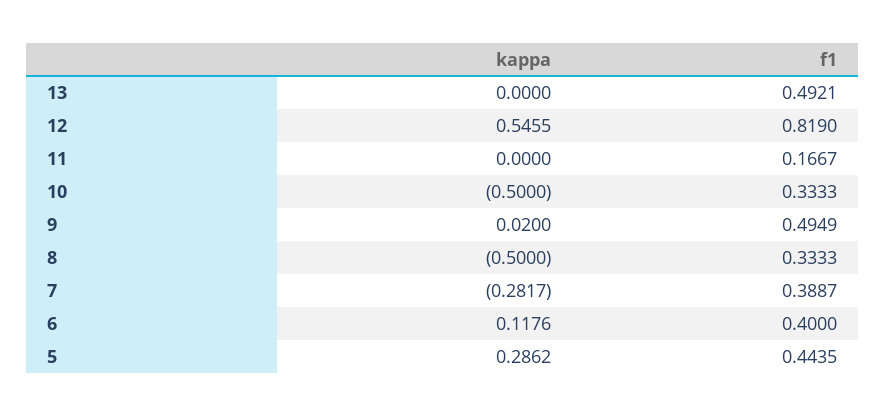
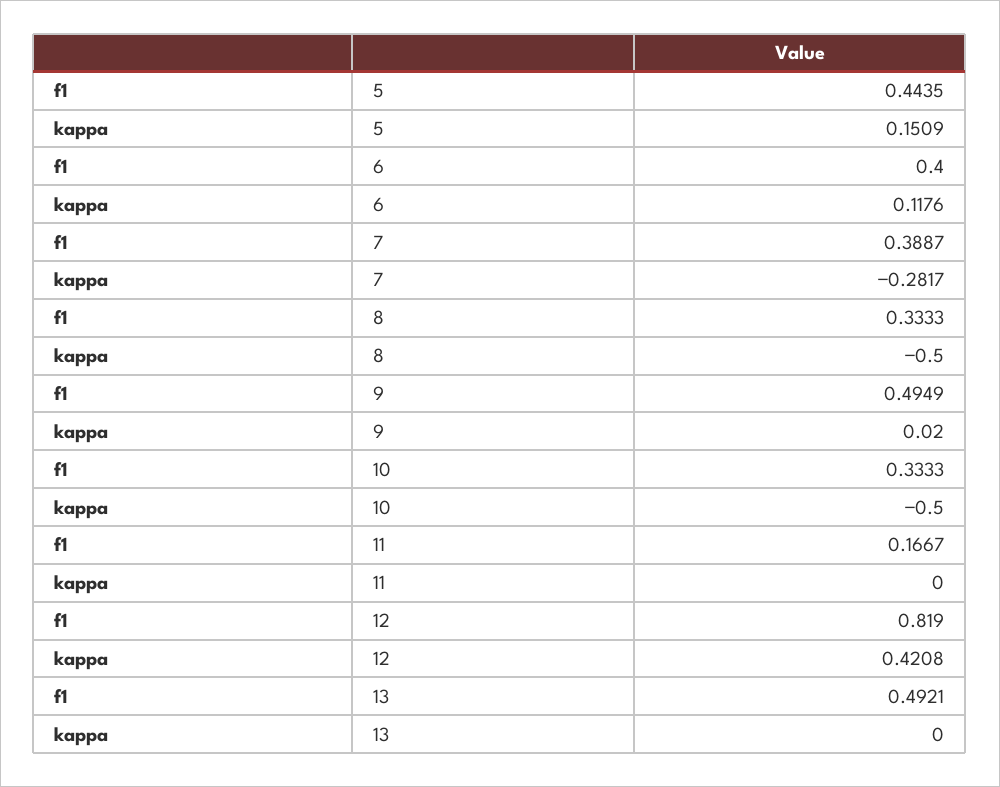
kappa, 12: 0.5455 -> 0.4208
kappa, 5: 0.2862 -> 0.1509

